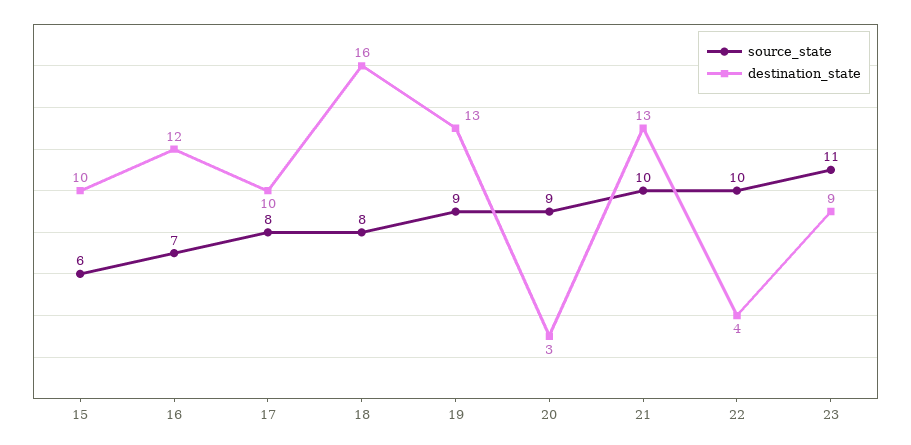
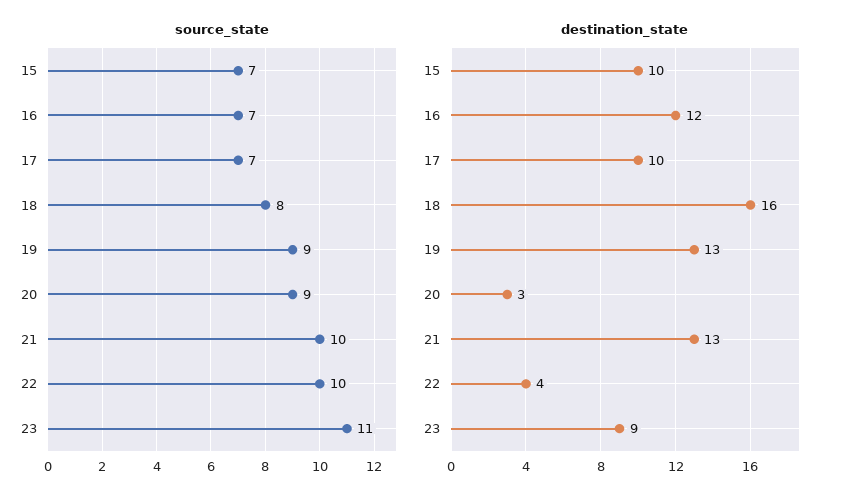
source_state, 15: 6 -> 7
source_state, 17: 8 -> 7

